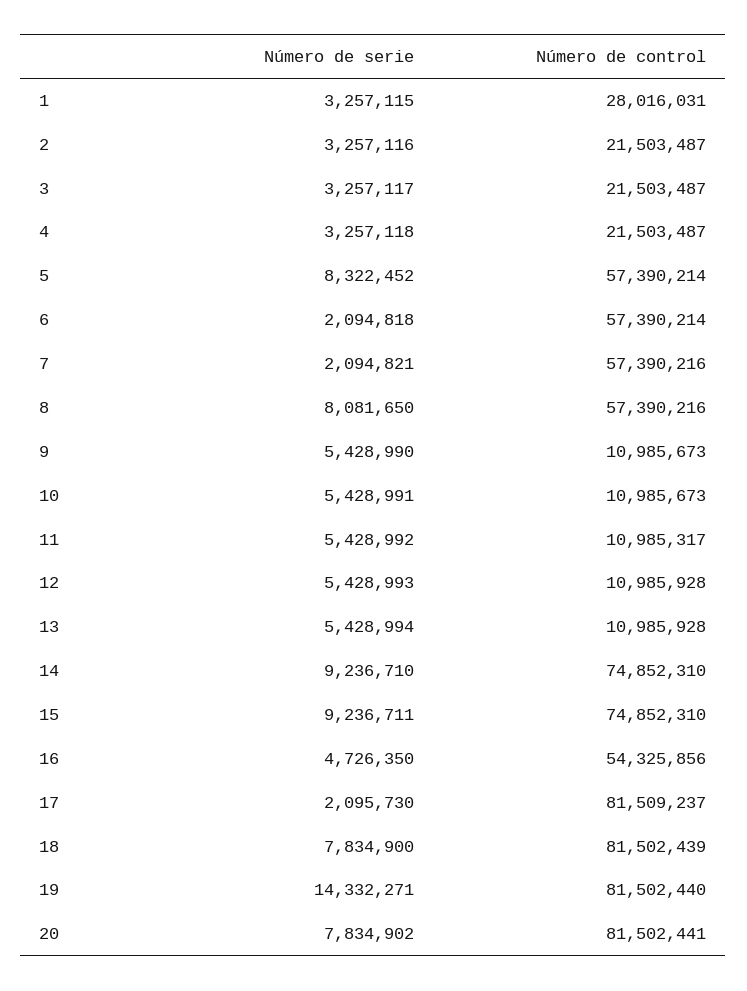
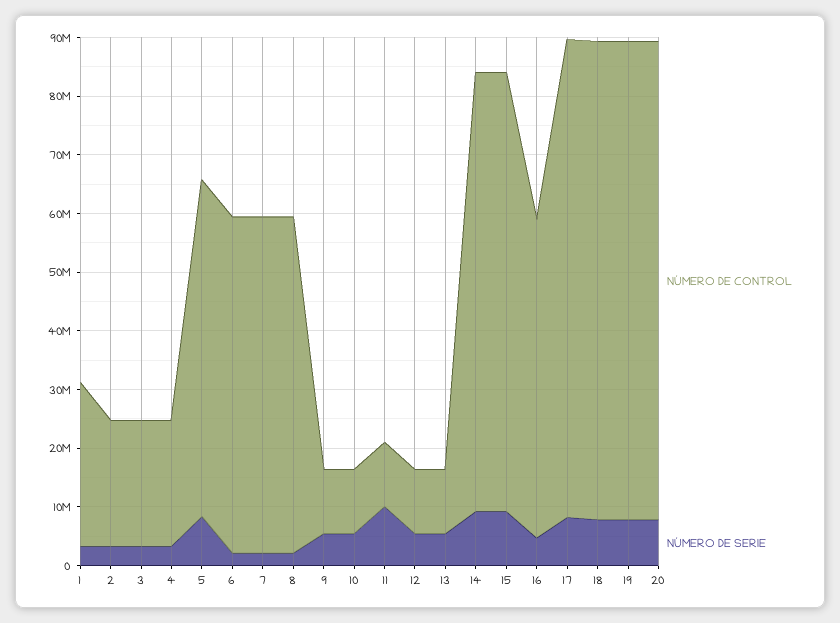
Número de serie, 8: 8081650 -> 2000000
Número de serie, 11: 5428992 -> 10000000
Número de serie, 17: 2095730 -> 8000000
Número de serie, 19: 14332271 -> 8000000

